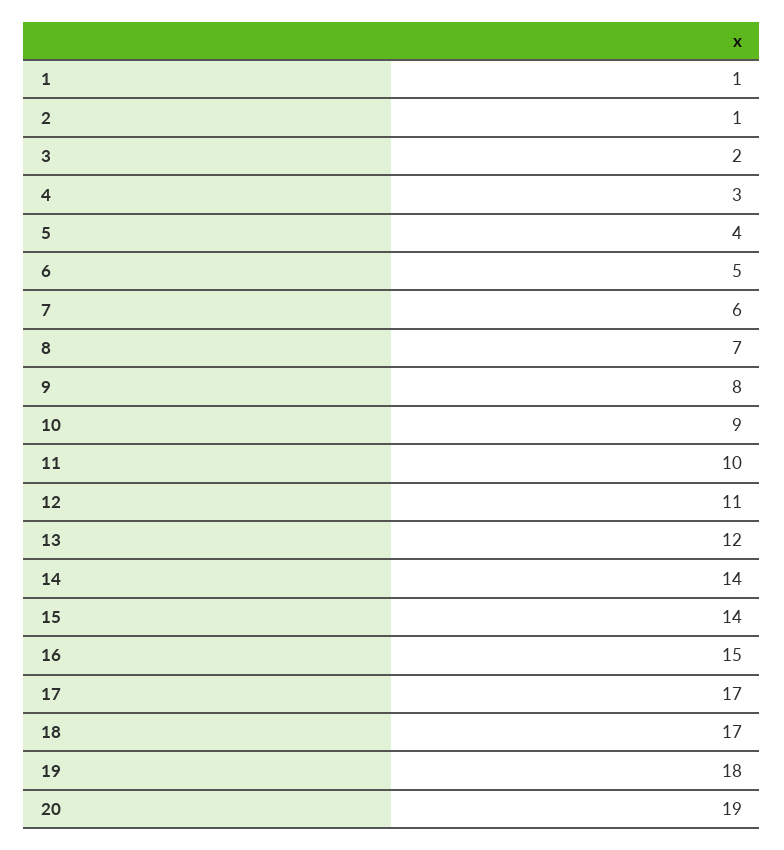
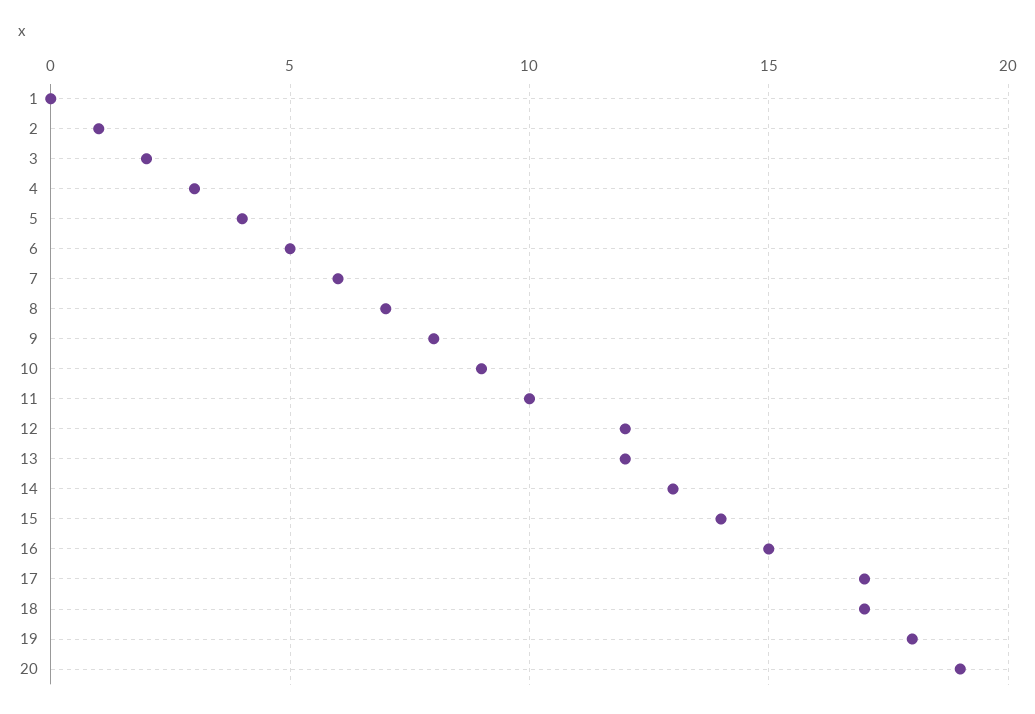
1: 1 -> 0
12: 11 -> 12
14: 14 -> 13

